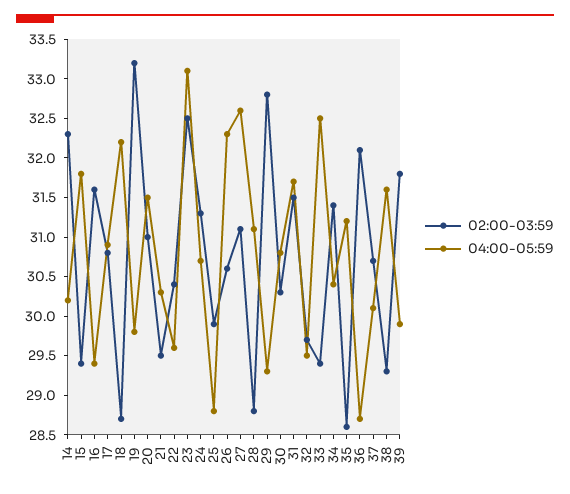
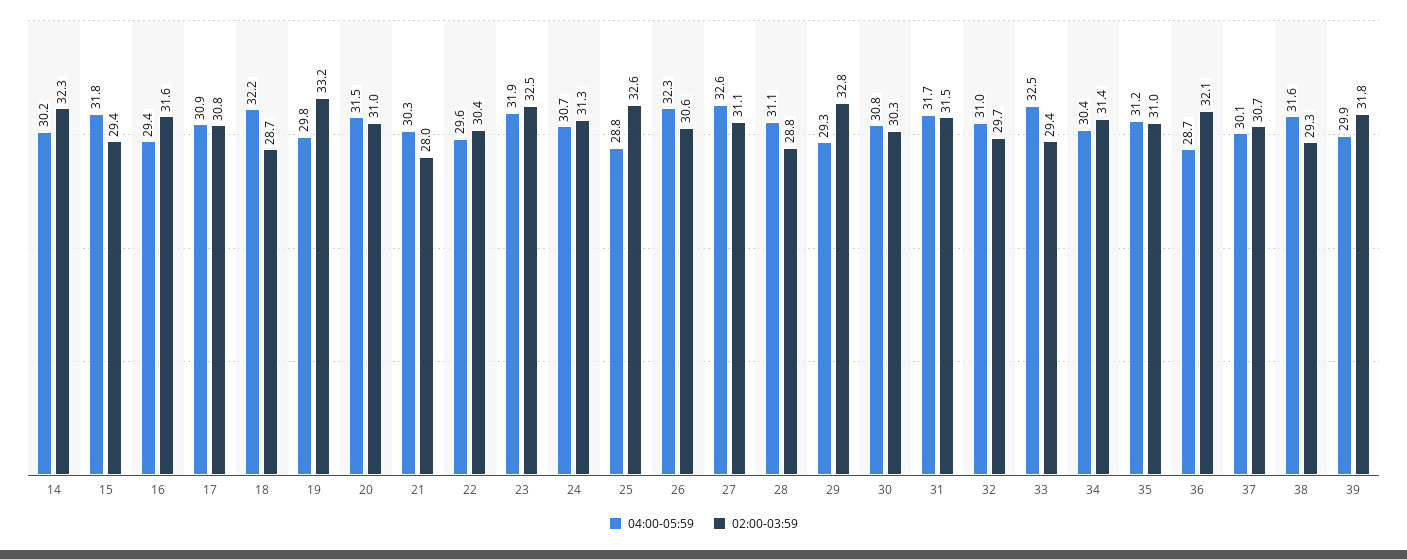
02:00-03:59, 21: 29.5 -> 28
04:00-05:59, 23: 33 -> 31.9
02:00-03:59, 25: 30 -> 32.6
04:00-05:59, 32: 29.5 -> 31
02:00-03:59, 35: 28.5 -> 31

